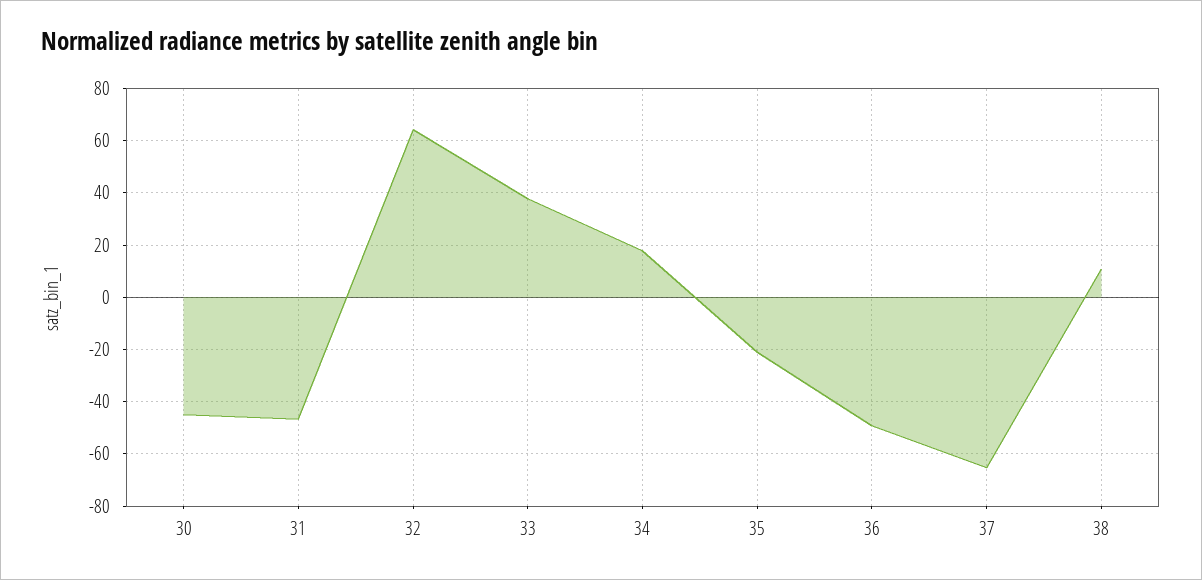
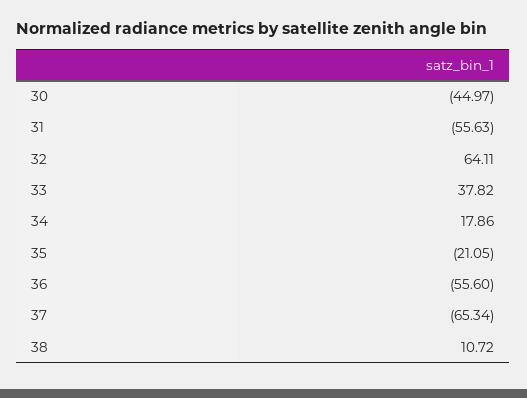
31: -47.5 -> -55.63
36: -50 -> -55.6

